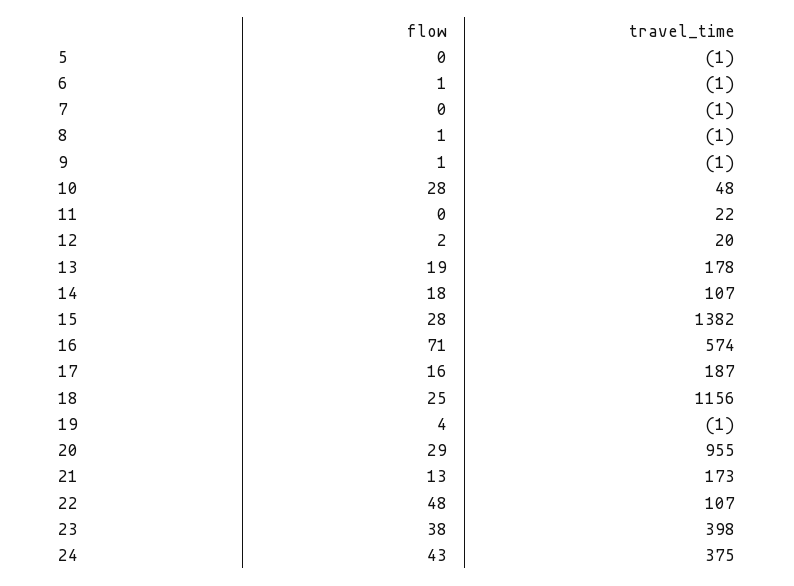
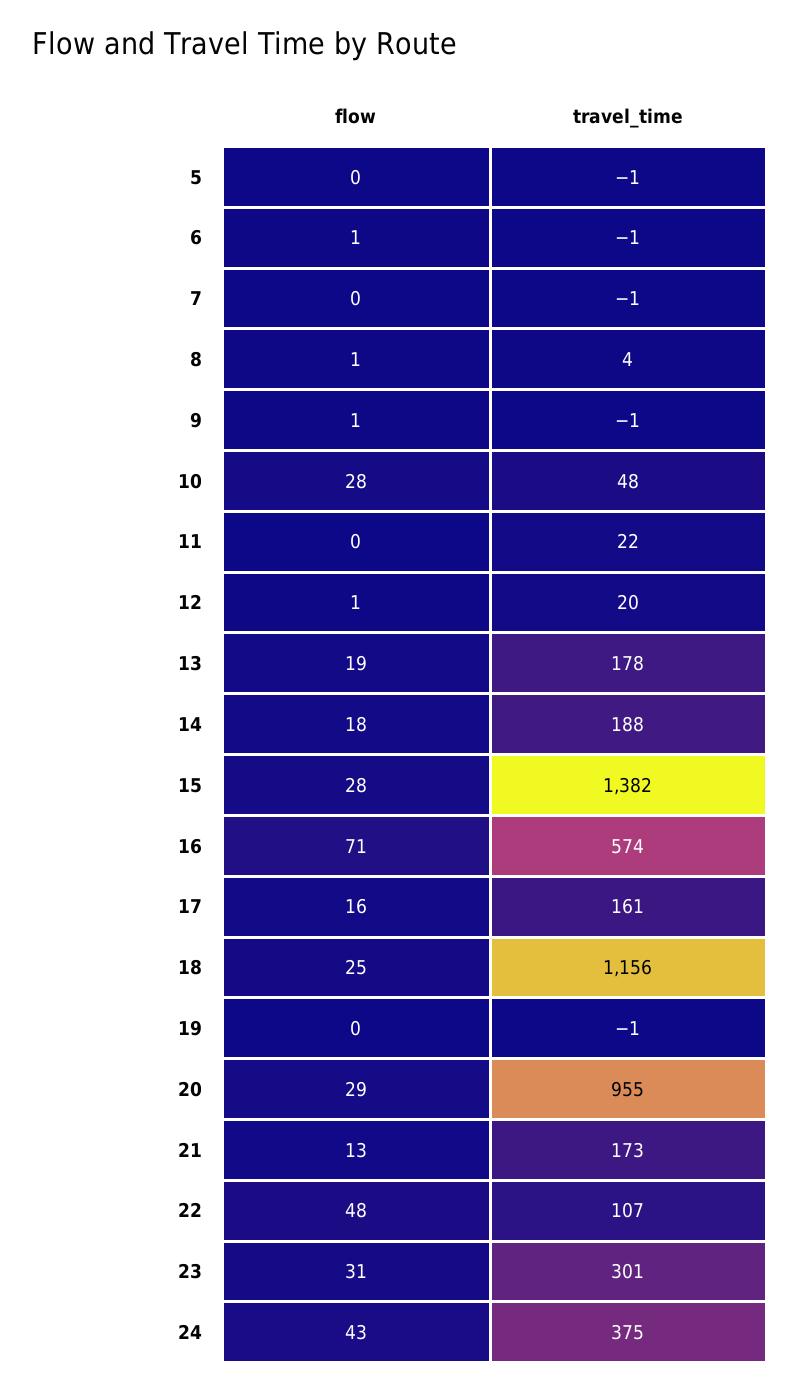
travel_time, 8: -1 -> 4
flow, 12: 2 -> 1
travel_time, 14: 107 -> 188
travel_time, 17: 187 -> 161
flow, 19: 4 -> 0
flow, 23: 38 -> 31
travel_time, 23: 398 -> 301

